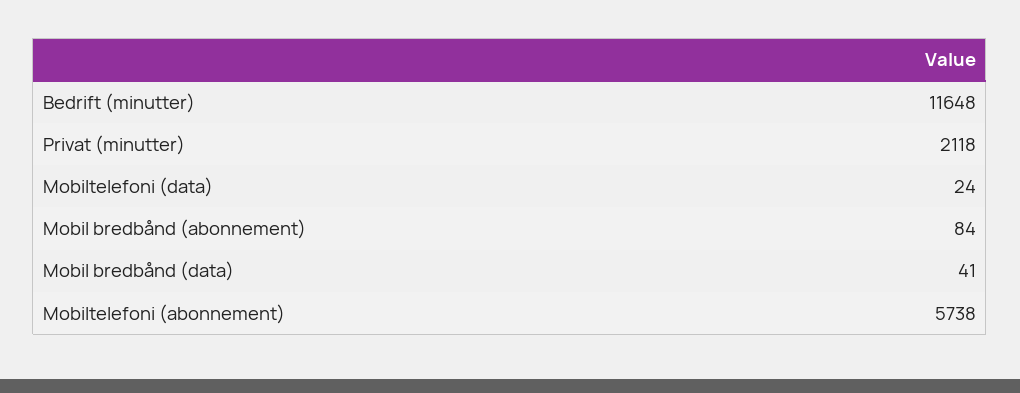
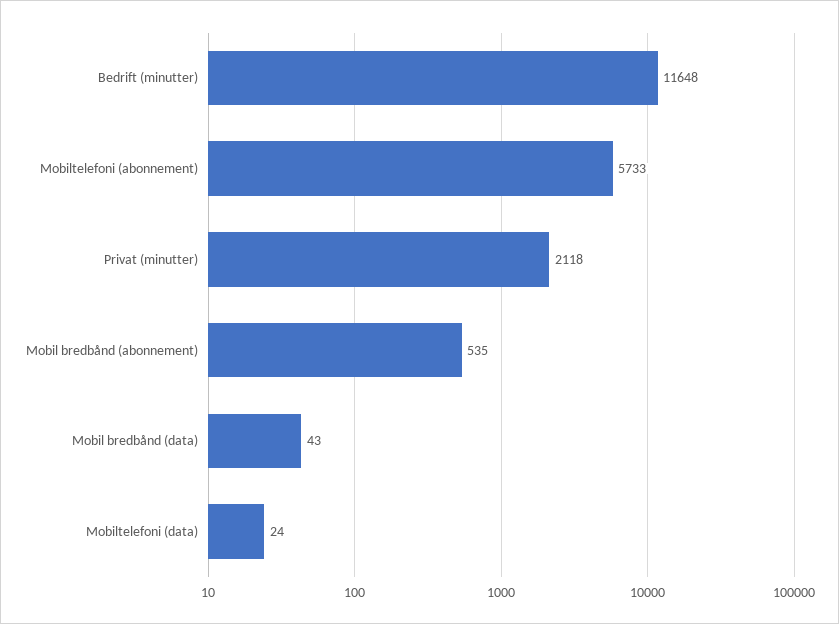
Mobil bredbånd (abonnement): 84 -> 535
Mobil bredbånd (data): 41 -> 43
Mobiltelefoni (abonnement): 5738 -> 5733

